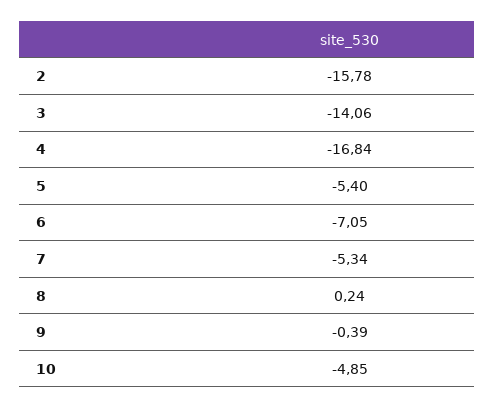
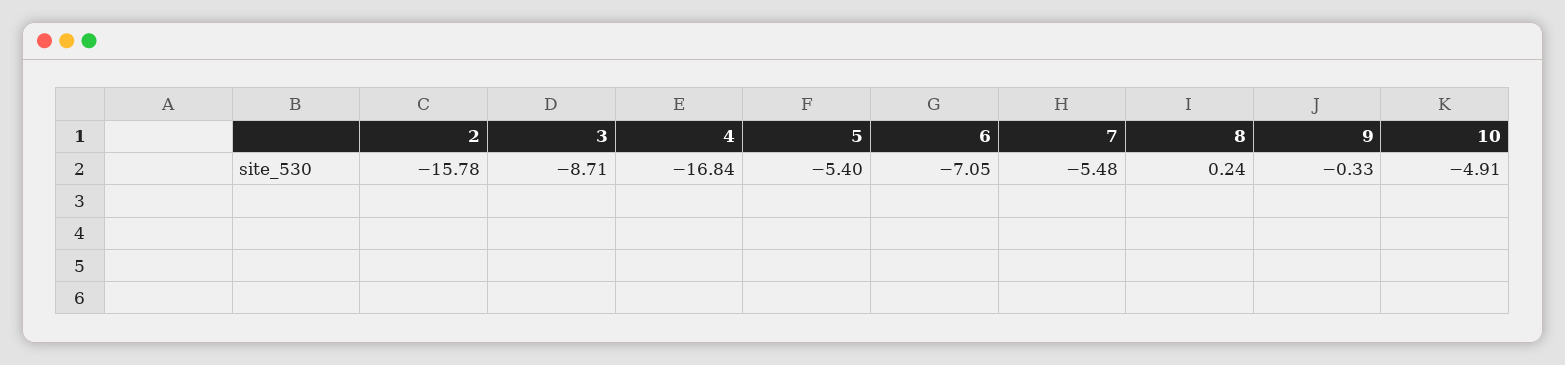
3: -14.06 -> -8.71
7: -5.34 -> -5.48
9: -0.39 -> -0.33
10: -4.85 -> -4.91

